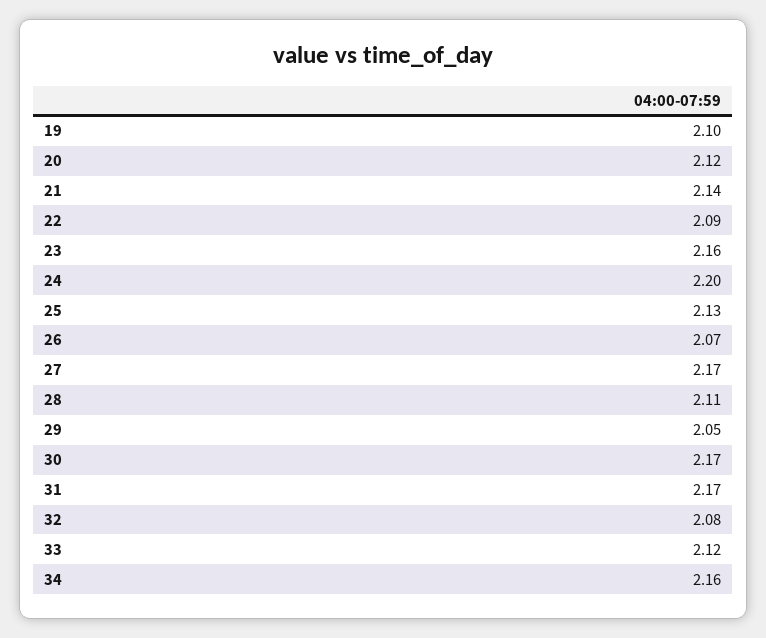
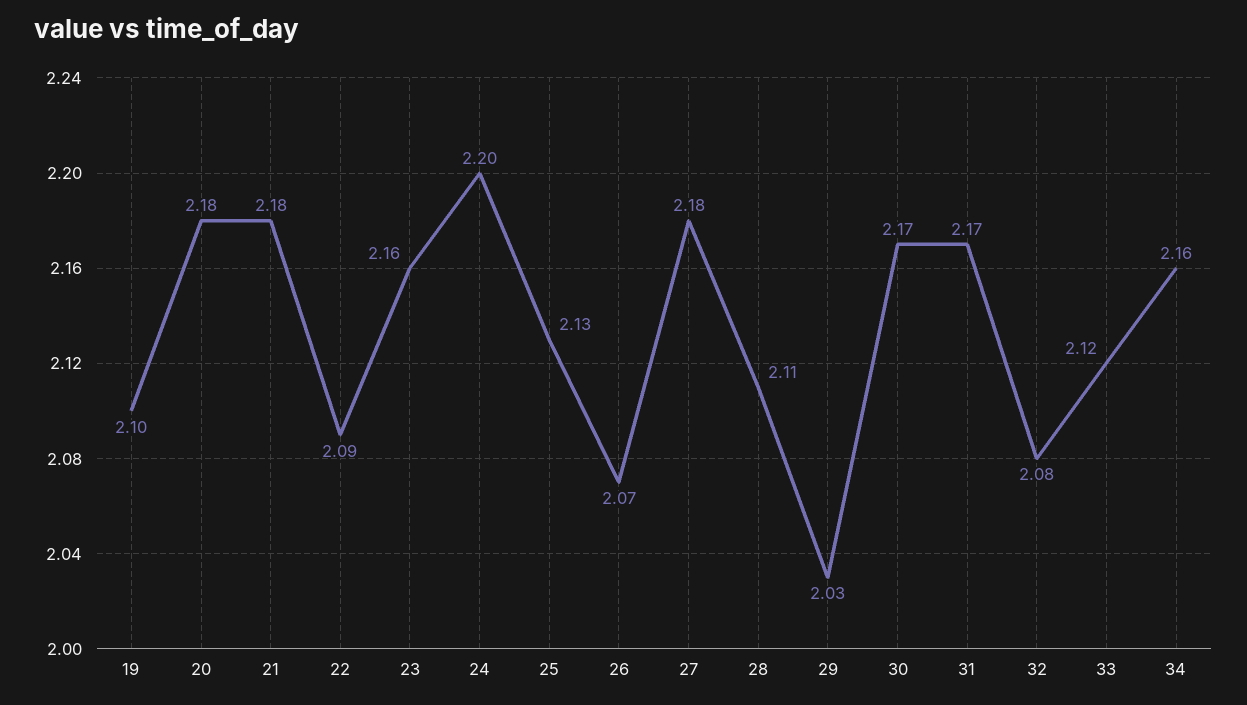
20: 2.12 -> 2.18
21: 2.14 -> 2.18
27: 2.17 -> 2.18
29: 2.05 -> 2.03

